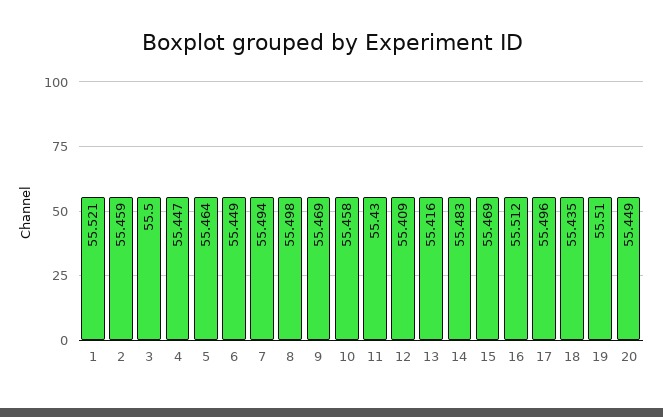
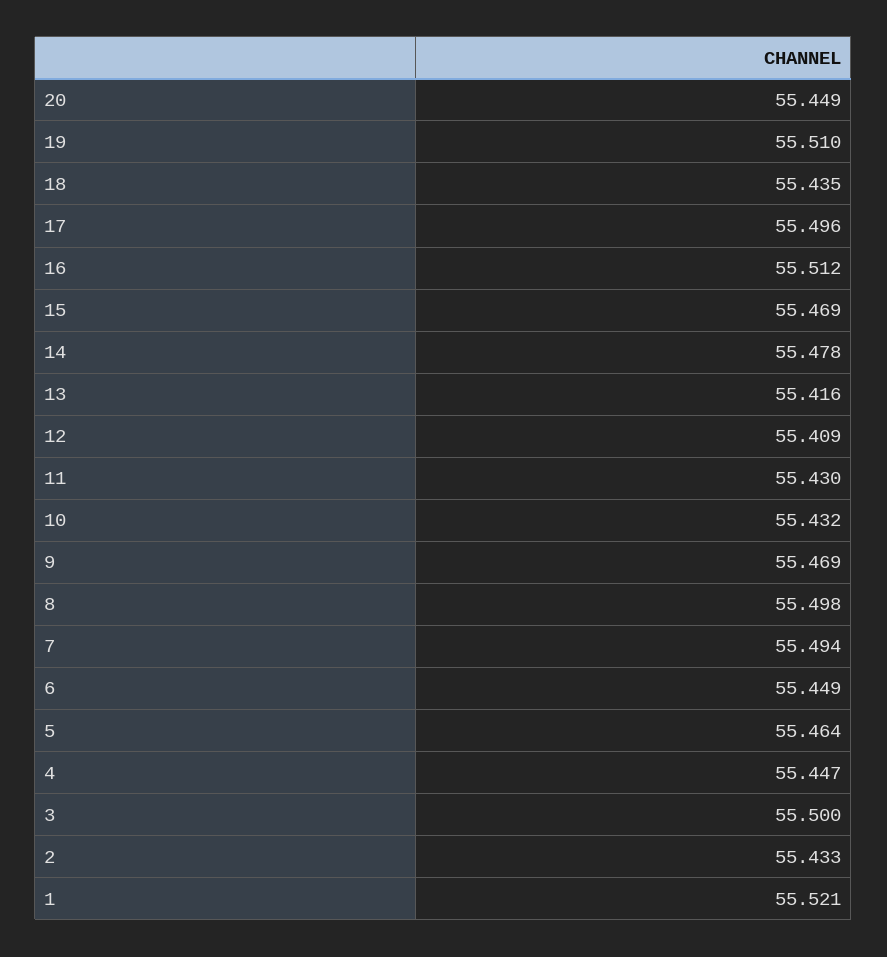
2: 55.459 -> 55.433
10: 55.458 -> 55.432
14: 55.483 -> 55.478

